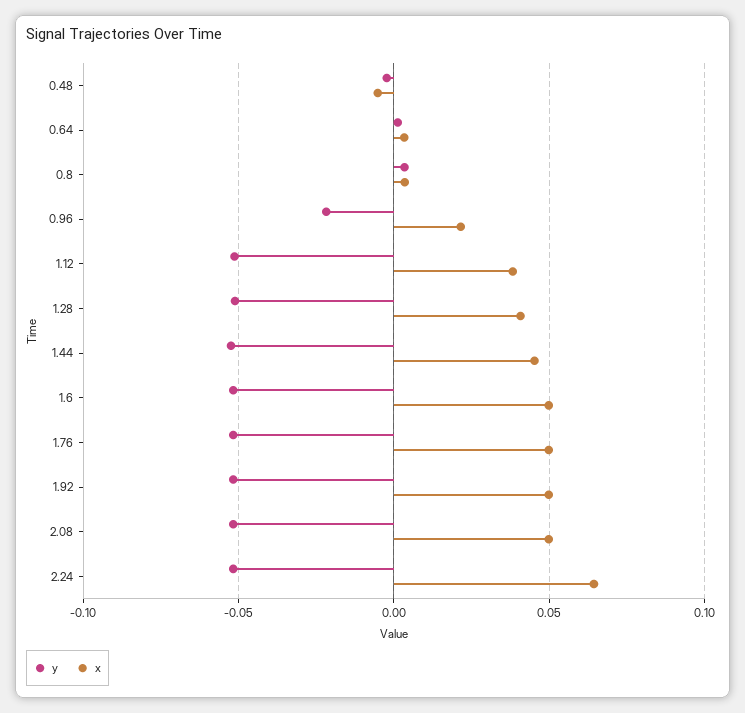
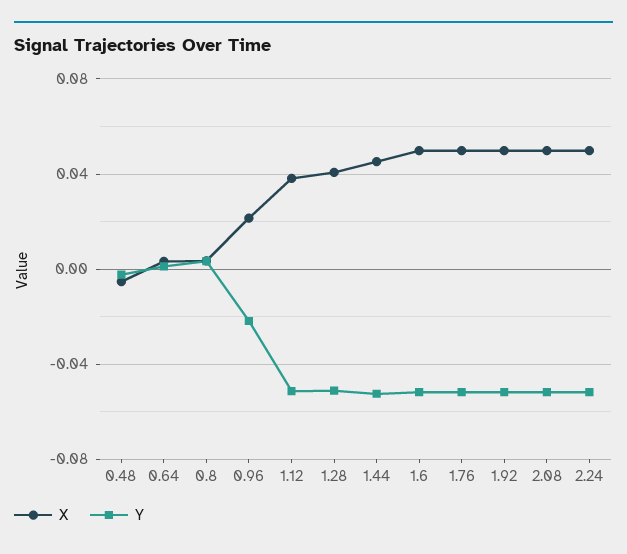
x, 2.24: 0.065 -> 0.05

